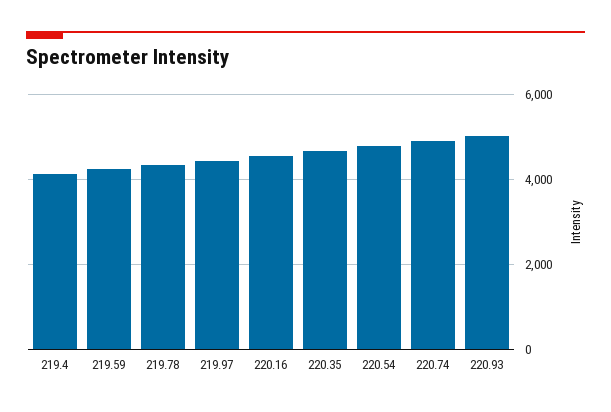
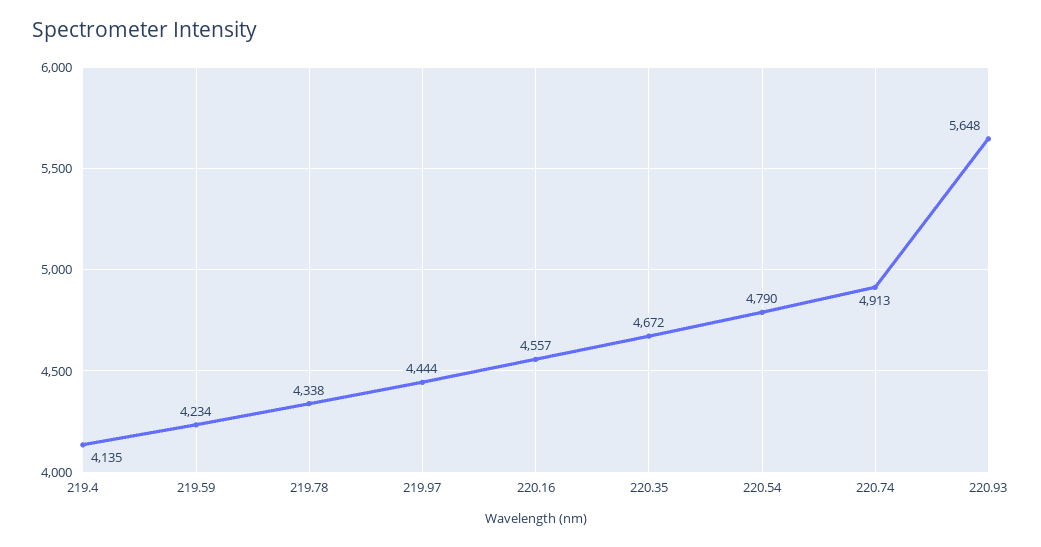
220.93: 5000 -> 5648

